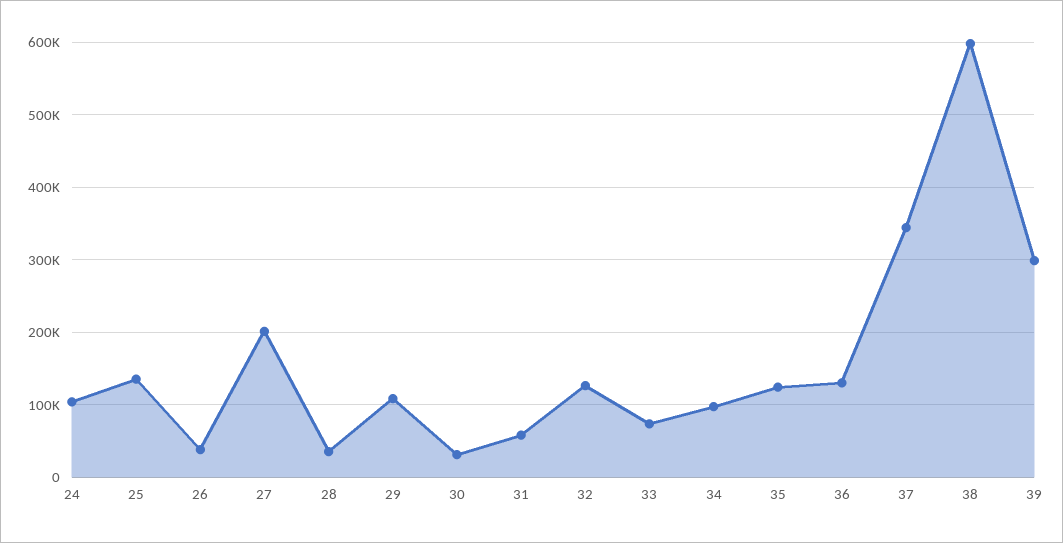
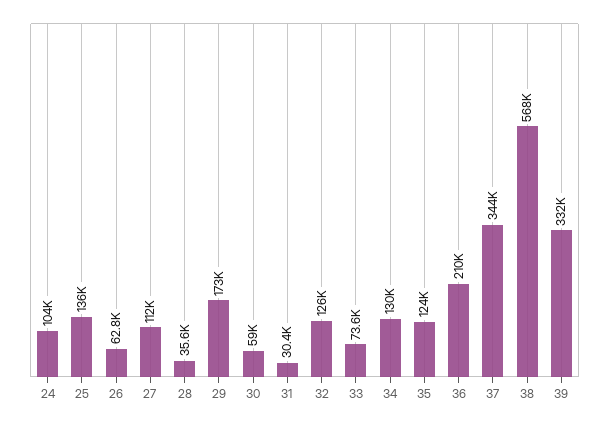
26: 40000 -> 62800
27: 200000 -> 112000
29: 110000 -> 173000
30: 30000 -> 59000
31: 60000 -> 30400
34: 100000 -> 130000
36: 130000 -> 210000
38: 600000 -> 568000
39: 300000 -> 332000

